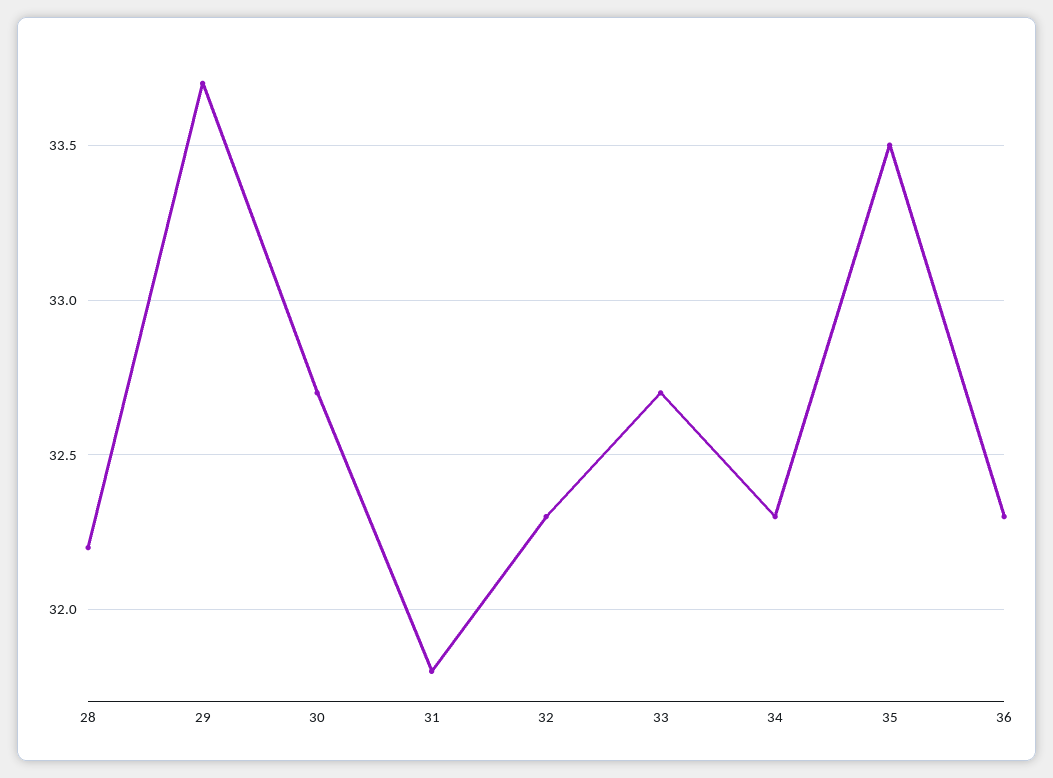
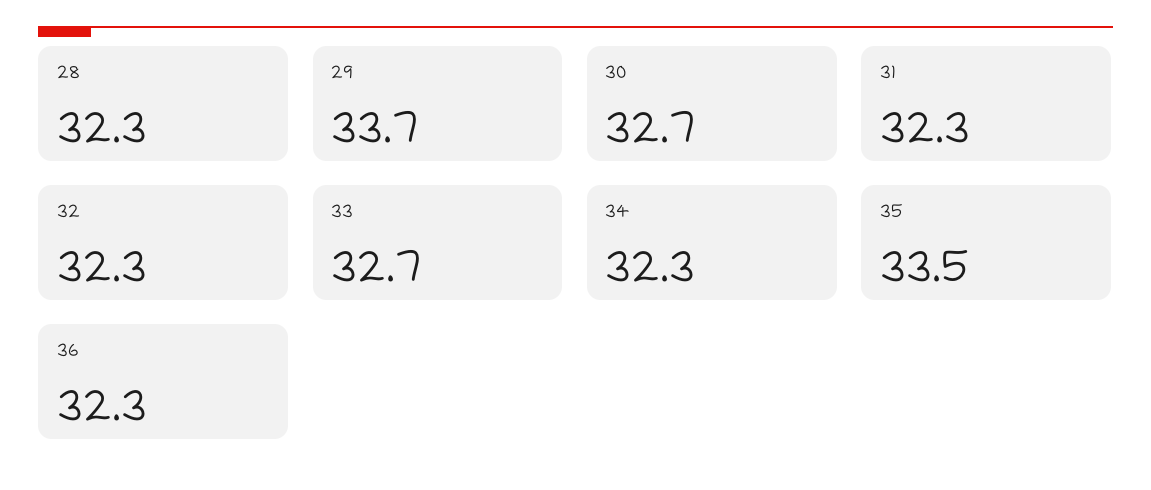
28: 32.2 -> 32.3
31: 31.8 -> 32.3

